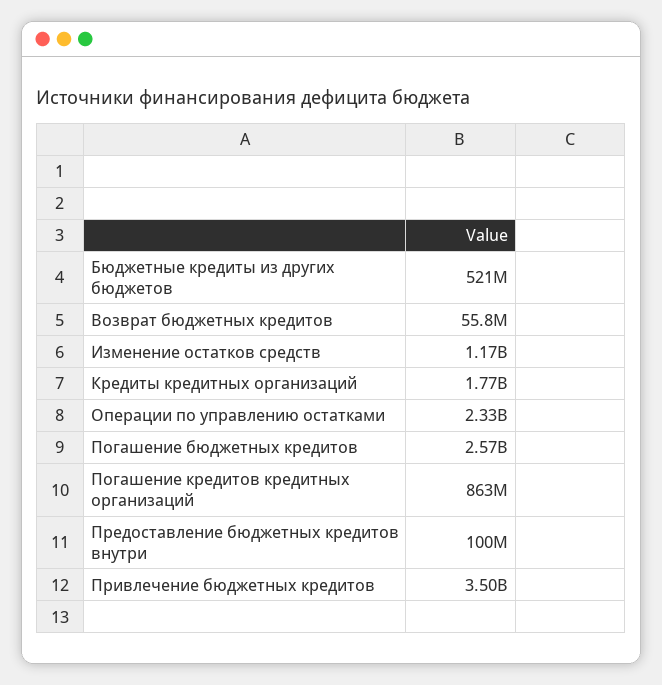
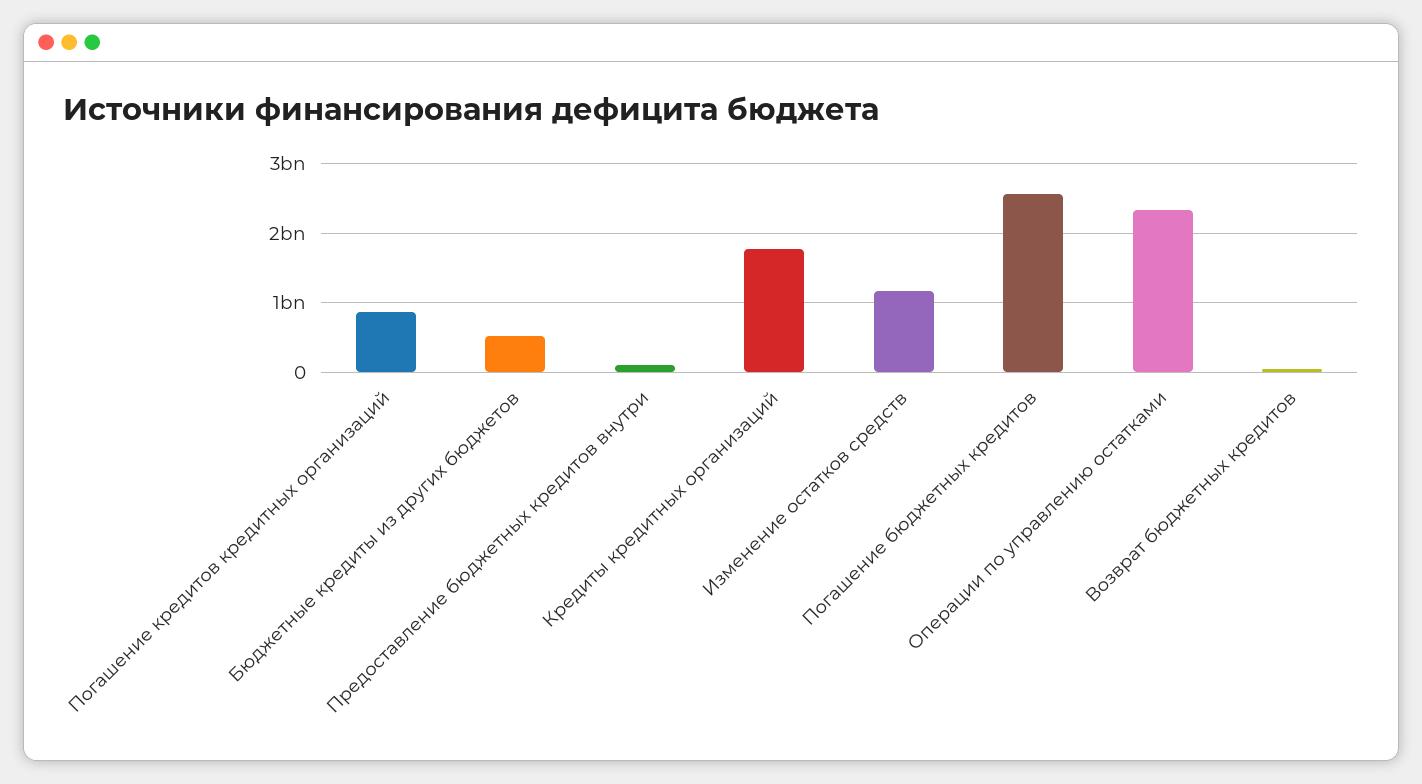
Привлечение бюджетных кредитов: 3500000000 -> none

